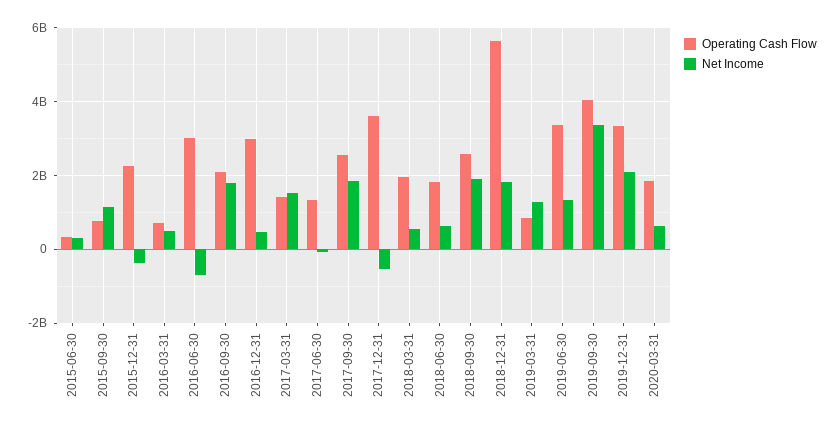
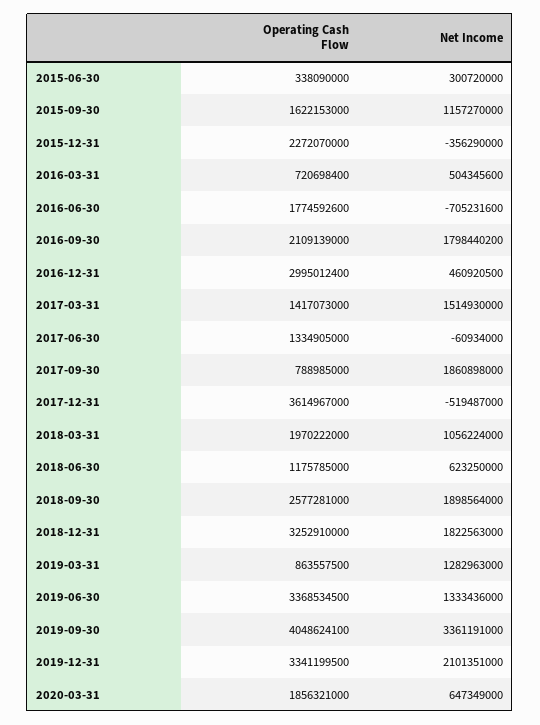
Operating Cash Flow, 2015-09-30: 800000000 -> 1622153000
Operating Cash Flow, 2016-06-30: 3000000000 -> 1774592600
Operating Cash Flow, 2017-09-30: 2600000000 -> 788985000
Net Income, 2018-03-31: 600000000 -> 1056224000
Operating Cash Flow, 2018-06-30: 1800000000 -> 1175785000
Operating Cash Flow, 2018-12-31: 5600000000 -> 3252910000

